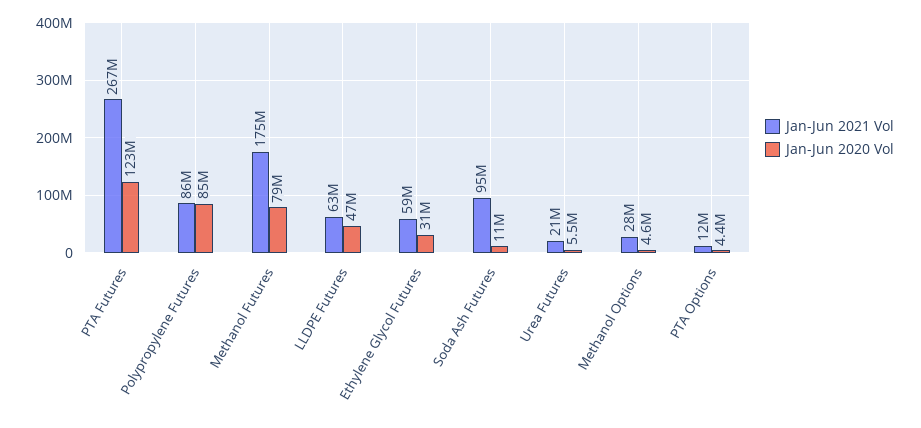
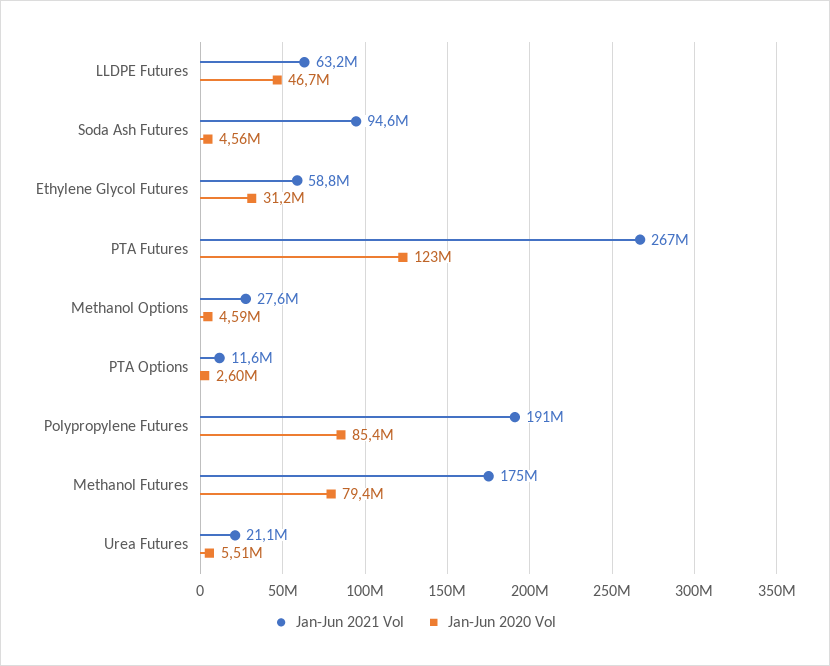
Jan-Jun 2021 Vol, Polypropylene Futures: 86000000 -> 191000000
Jan-Jun 2020 Vol, Soda Ash Futures: 11000000 -> 4560000
Jan-Jun 2020 Vol, PTA Options: 4400000 -> 2600000

